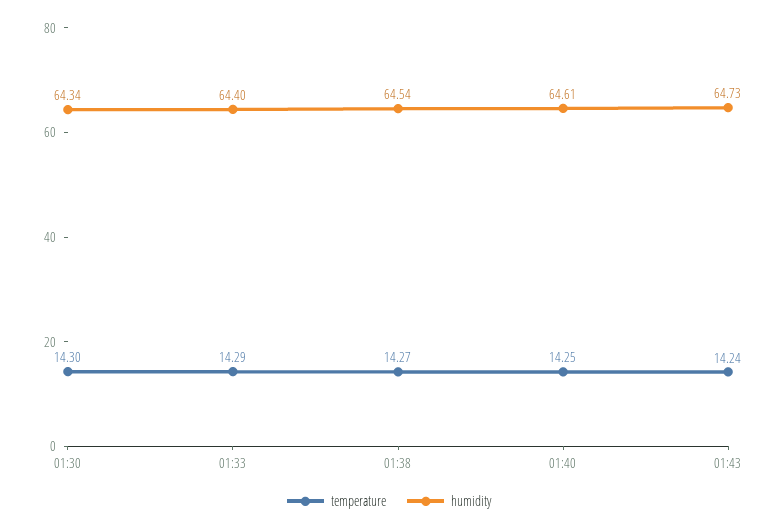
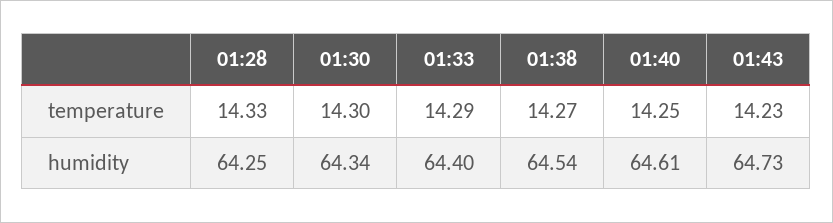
temperature, 01:43: 14.24 -> 14.23
temperature, 01:28: none -> 14.33
humidity, 01:28: none -> 64.25

